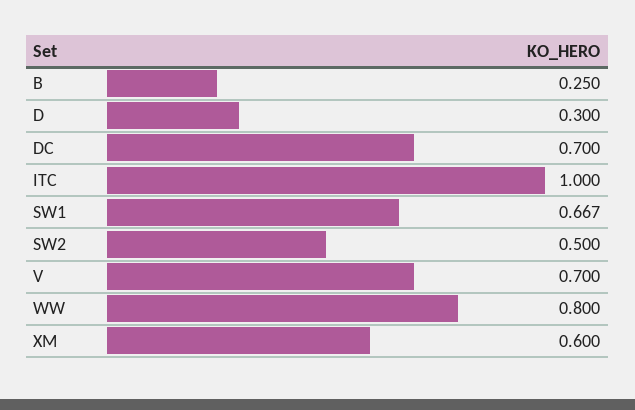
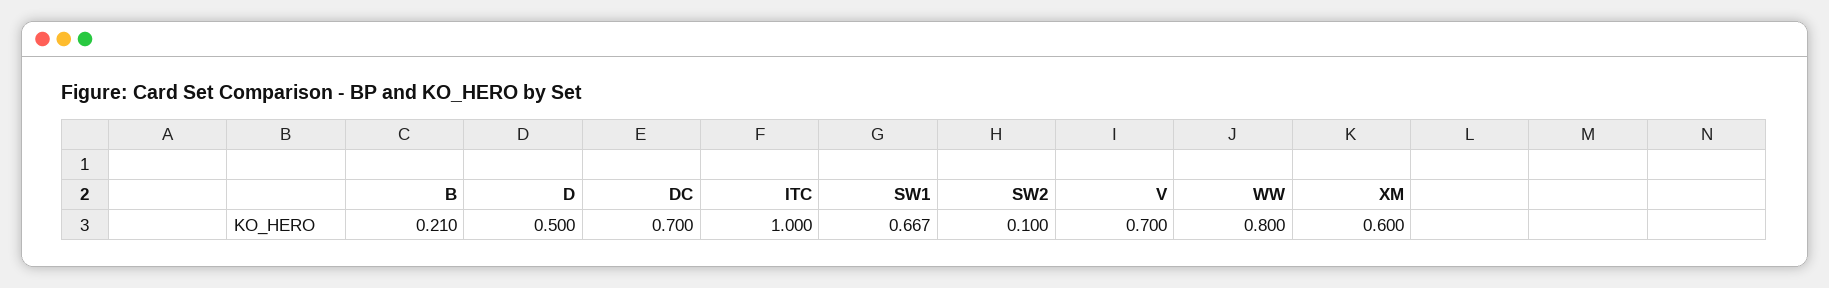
B: 0.25 -> 0.21
D: 0.3 -> 0.5
SW2: 0.5 -> 0.1

